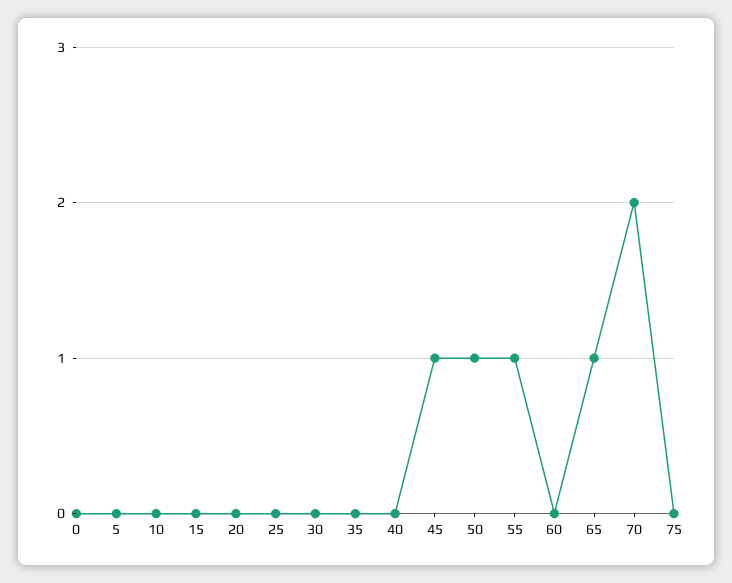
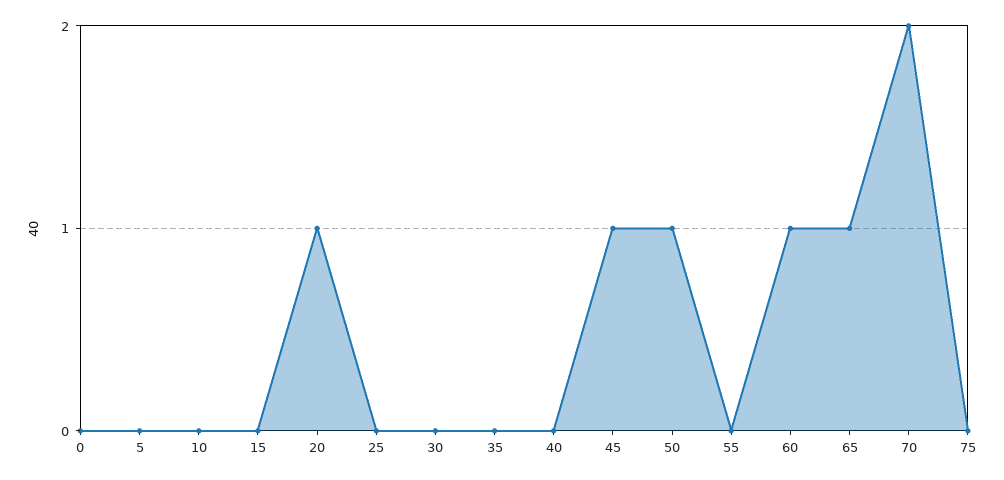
20: 0 -> 1
55: 1 -> 0
60: 0 -> 1

